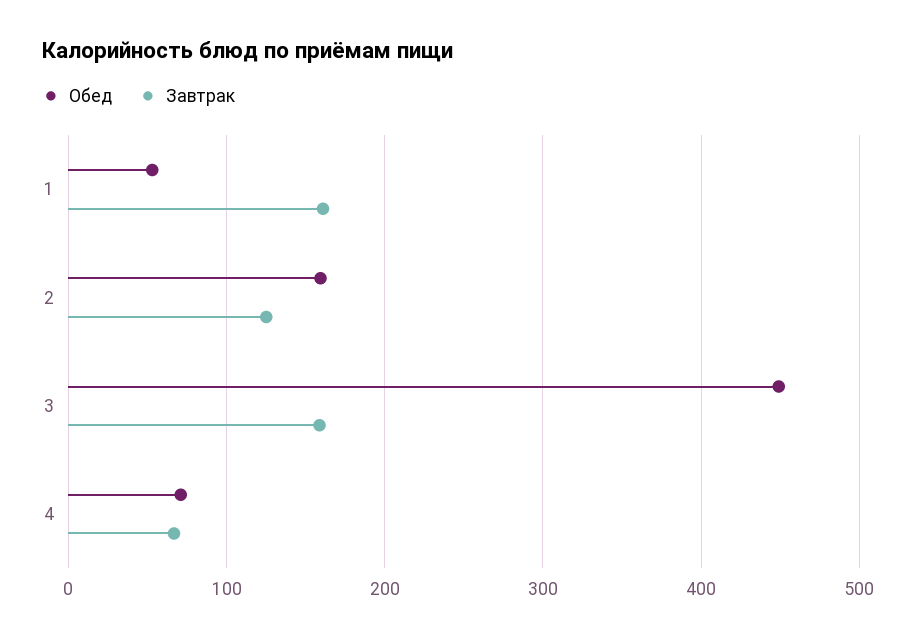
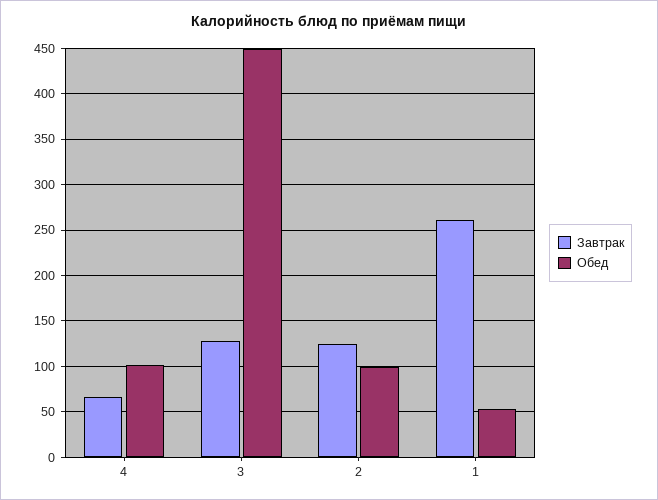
Завтрак, 1: 160 -> 260
Обед, 2: 160 -> 100
Завтрак, 3: 160 -> 130
Обед, 4: 70 -> 100

